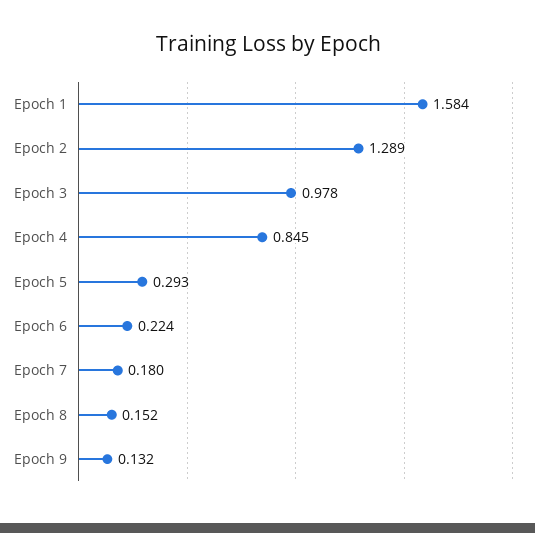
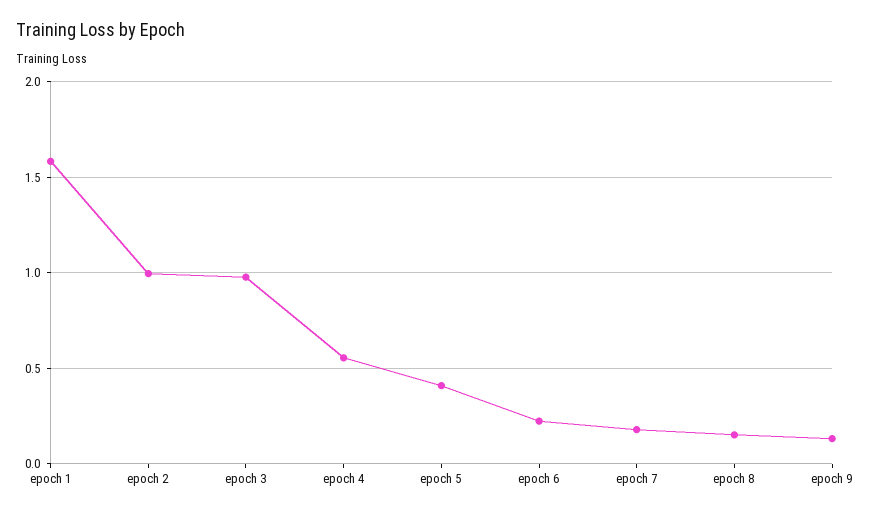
Epoch 2: 1.289 -> 1
Epoch 4: 0.845 -> 0.55
Epoch 5: 0.293 -> 0.4

